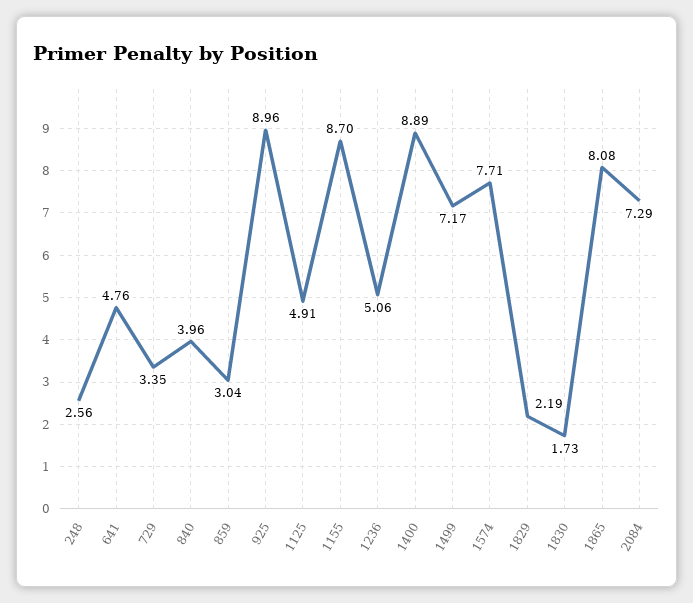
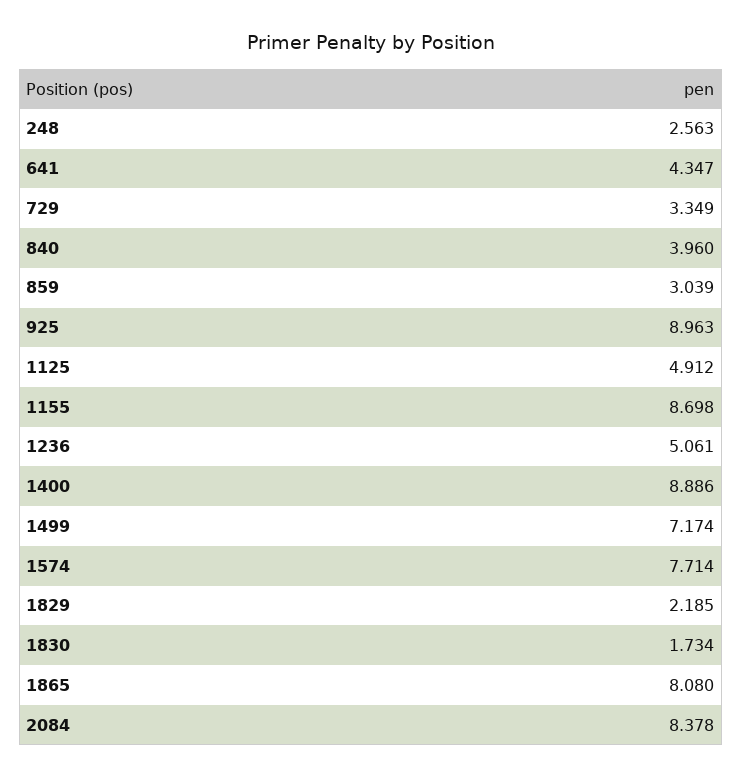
641: 4.76 -> 4.347
2084: 7.29 -> 8.378

